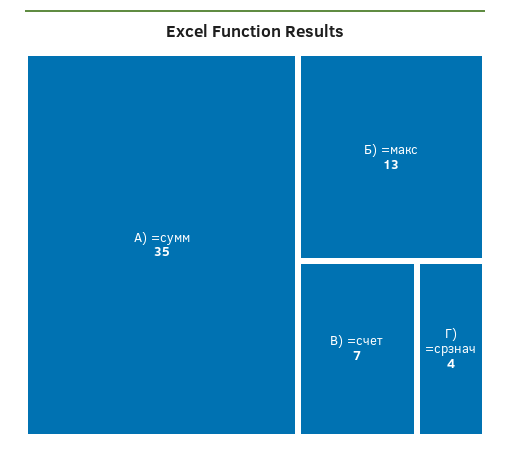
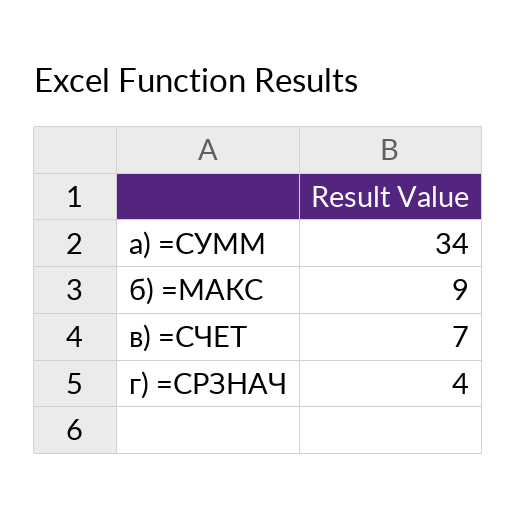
А) =сумм: 35 -> 34
Б) =макс: 13 -> 9

